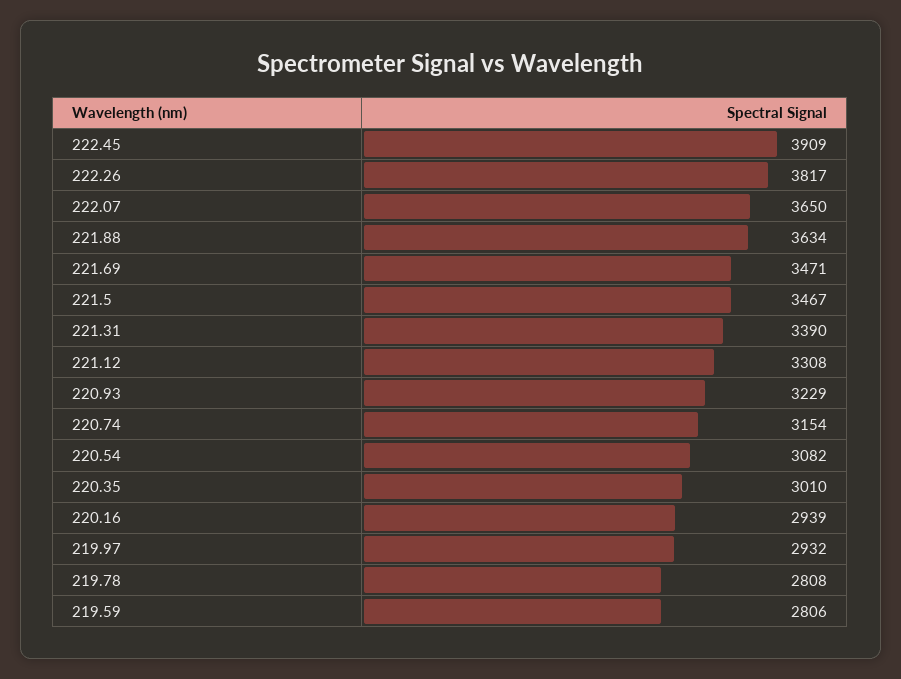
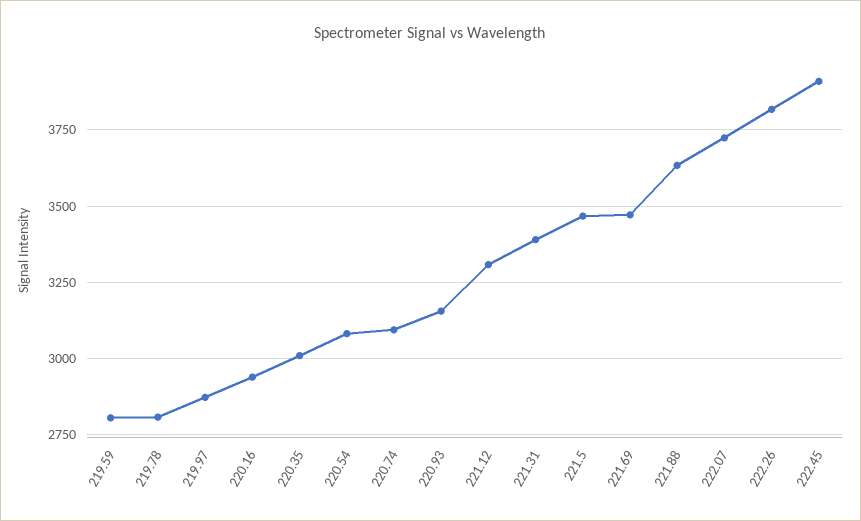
222.07: 3650 -> 3725
220.93: 3229 -> 3150
220.74: 3154 -> 3100
219.97: 2932 -> 2875

